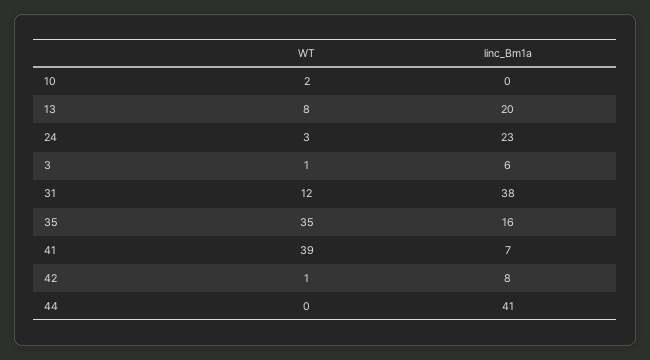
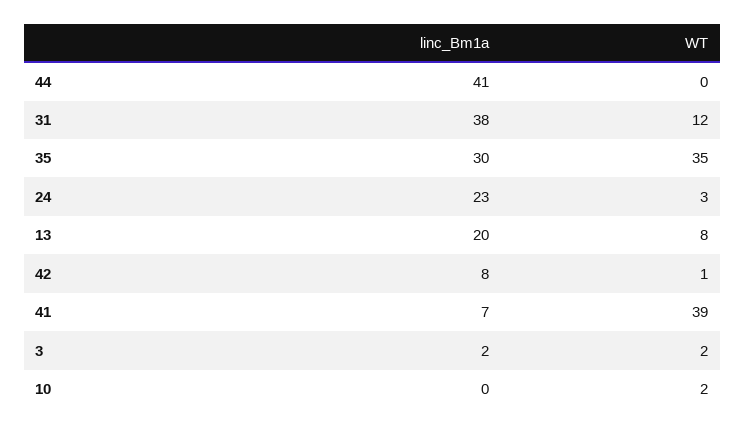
WT, 3: 1 -> 2
linc_Bm1a, 3: 6 -> 2
linc_Bm1a, 35: 16 -> 30

